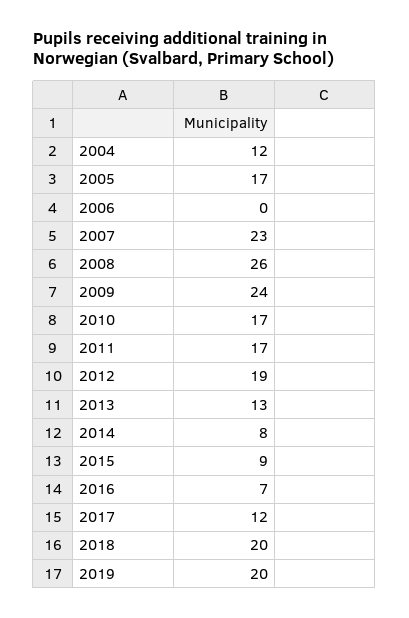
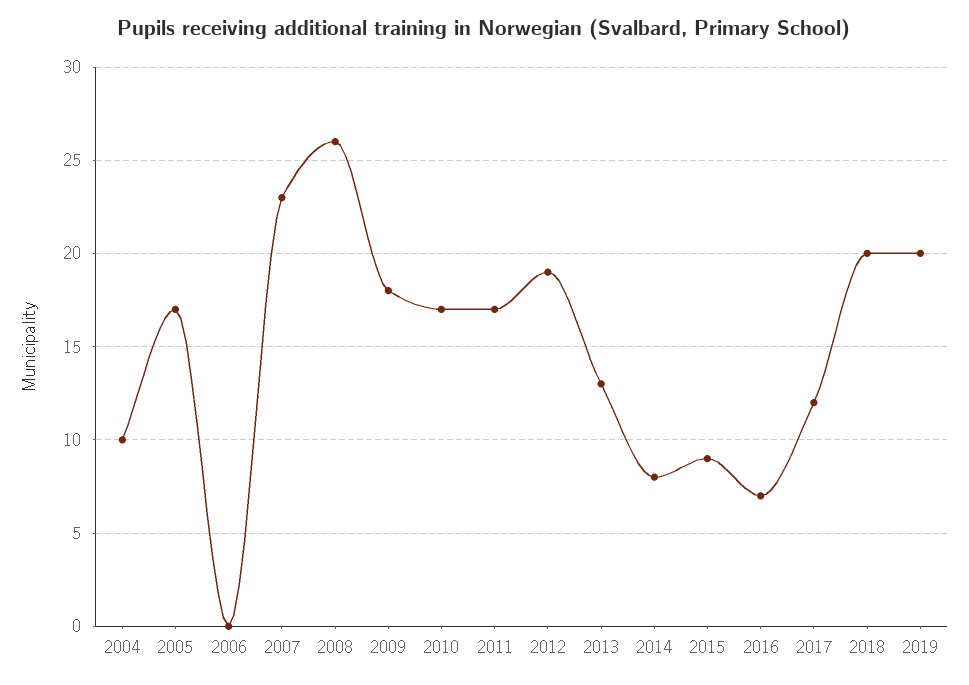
2004: 12 -> 10
2009: 24 -> 18

